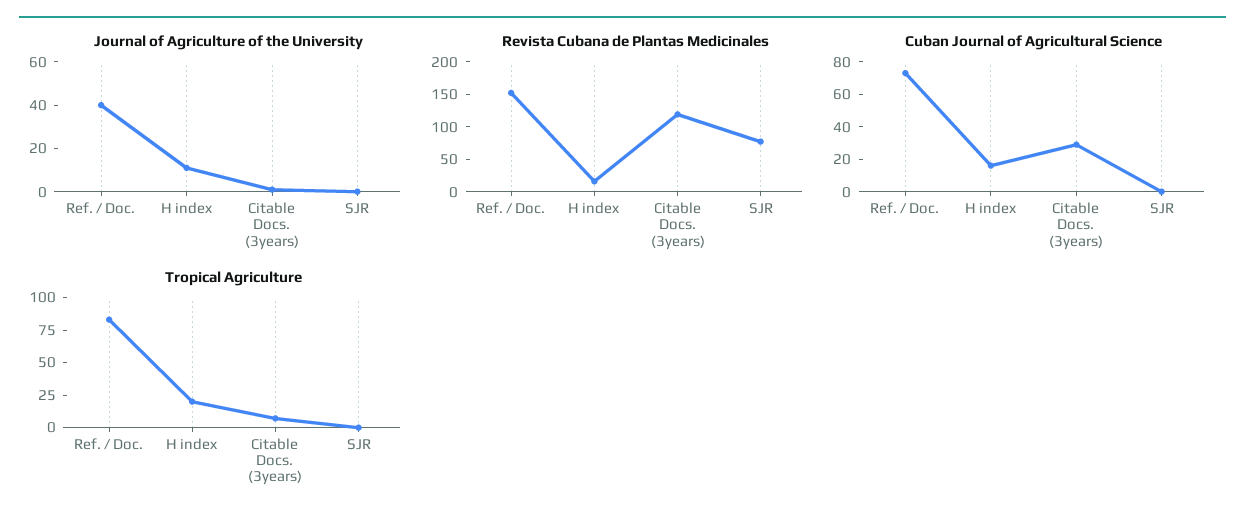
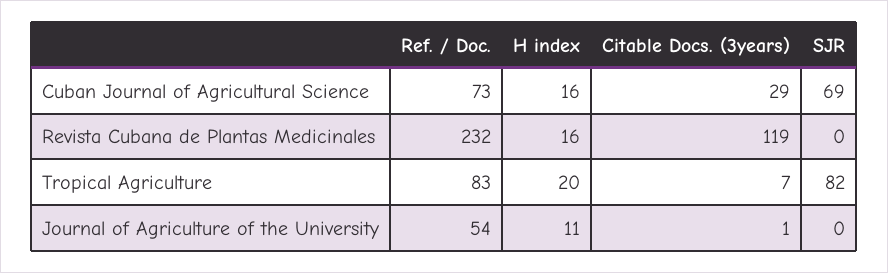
Journal of Agriculture of the University, Ref. / Doc.: 40 -> 54
Revista Cubana de Plantas Medicinales, Ref. / Doc.: 150 -> 232
Revista Cubana de Plantas Medicinales, SJR: 75 -> 0
Cuban Journal of Agricultural Science, SJR: 0 -> 69
Tropical Agriculture, SJR: 0 -> 82

